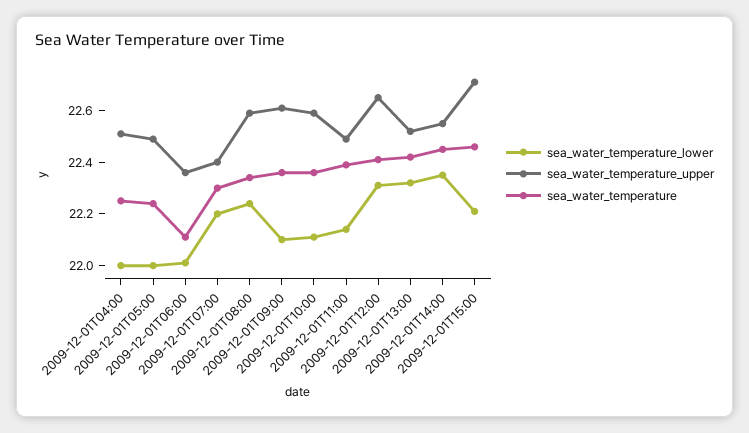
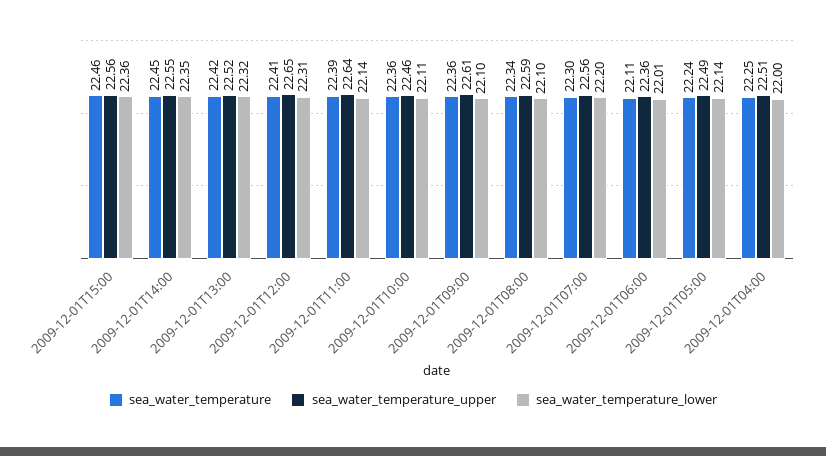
sea_water_temperature_lower, 2009-12-01T05:00: 22 -> 22.14
sea_water_temperature_upper, 2009-12-01T07:00: 22.4 -> 22.56
sea_water_temperature_lower, 2009-12-01T08:00: 22.25 -> 22.1
sea_water_temperature_upper, 2009-12-01T10:00: 22.6 -> 22.46
sea_water_temperature_upper, 2009-12-01T11:00: 22.5 -> 22.64
sea_water_temperature_lower, 2009-12-01T15:00: 22.2 -> 22.36
sea_water_temperature_upper, 2009-12-01T15:00: 22.7 -> 22.56

